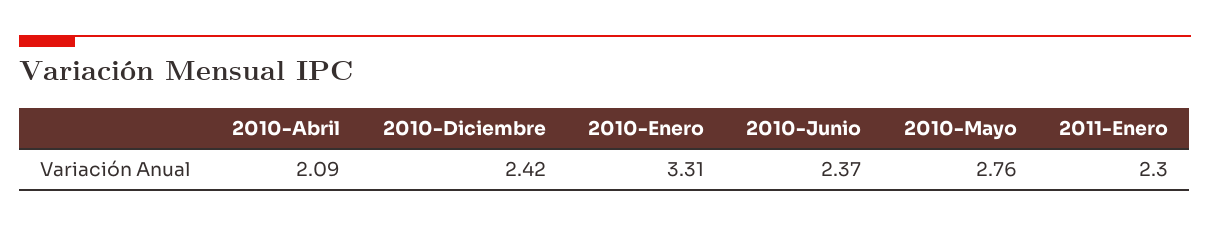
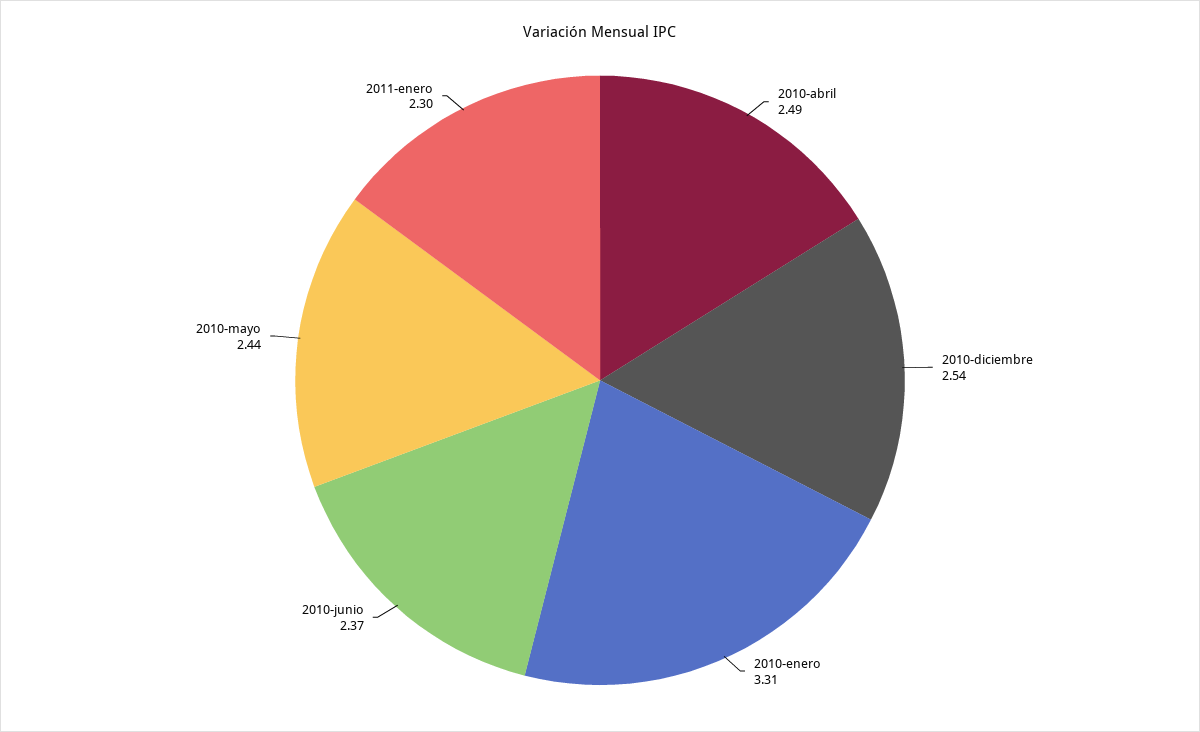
2010-Abril: 2.09 -> 2.49
2010-Diciembre: 2.42 -> 2.54
2010-Mayo: 2.76 -> 2.44

